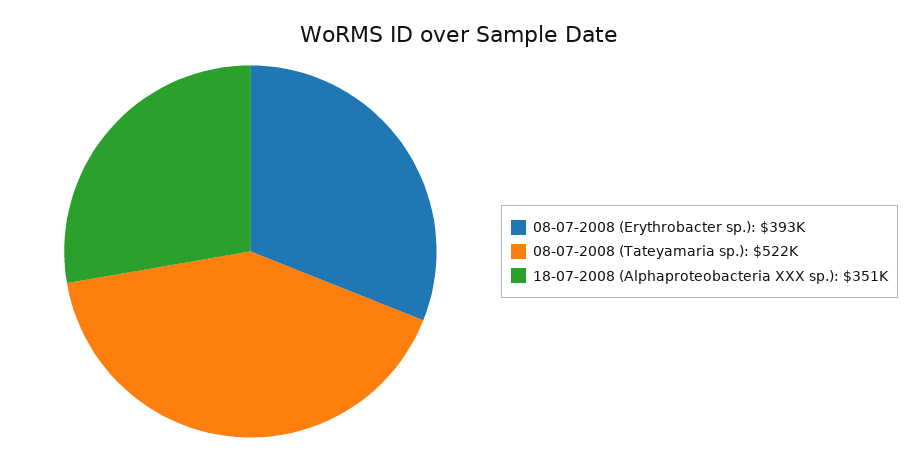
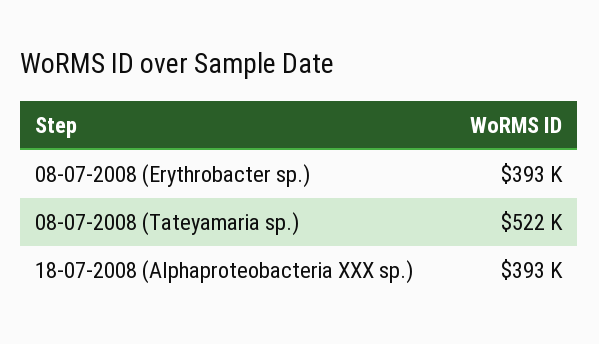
18-07-2008 (Alphaproteobacteria XXX sp.): 351000 -> 393000

